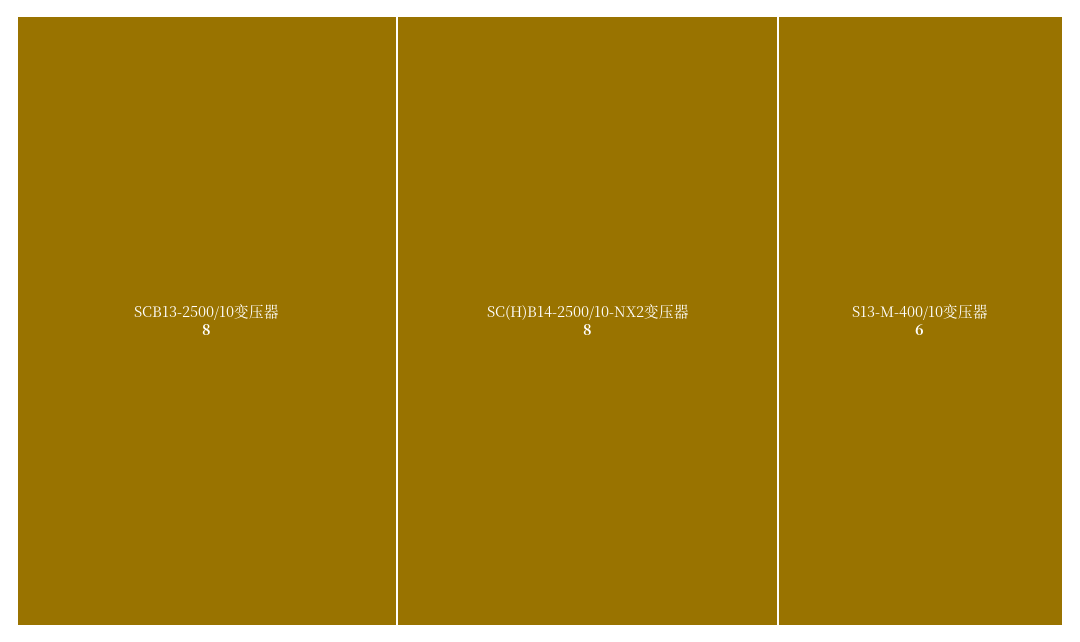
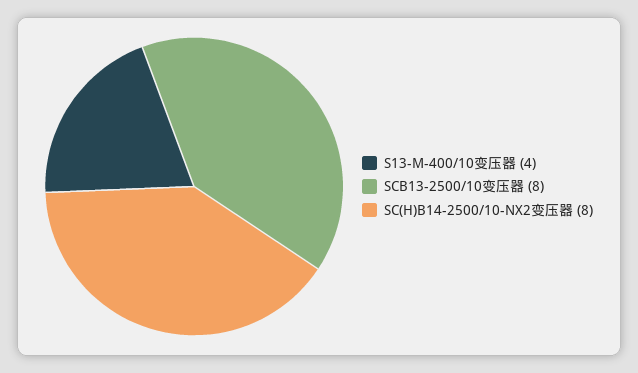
S13-M-400/10变压器: 6 -> 4

